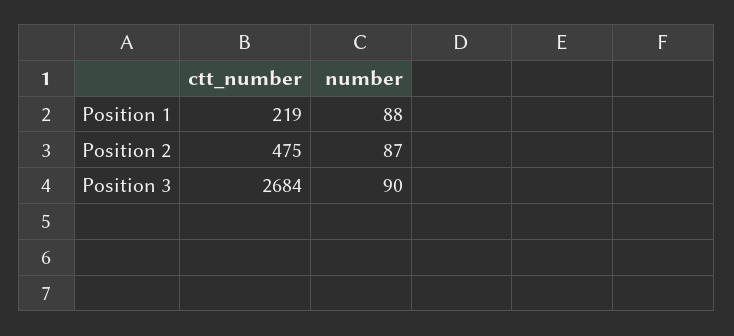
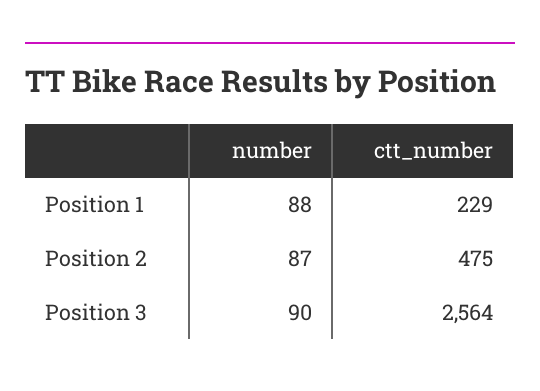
ctt_number, Position 1: 219 -> 229
ctt_number, Position 3: 2684 -> 2564

